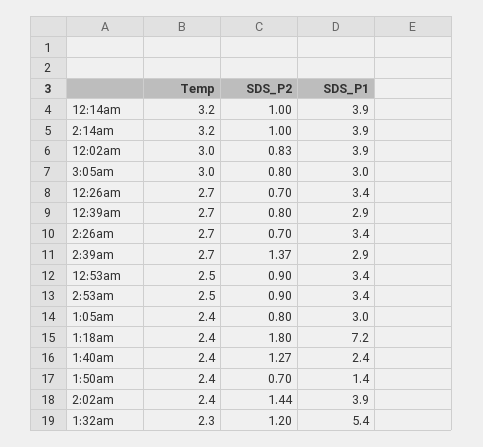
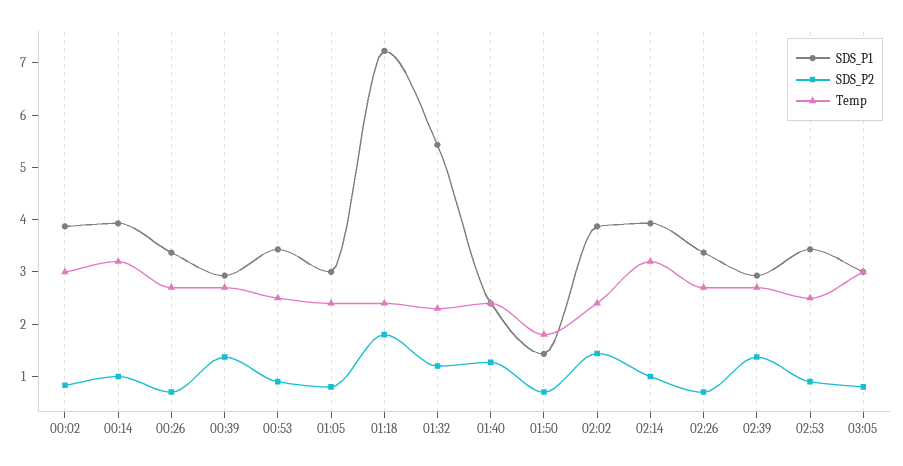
SDS_P2, 12:39am: 0.8 -> 1.4
Temp, 1:50am: 2.4 -> 1.8

